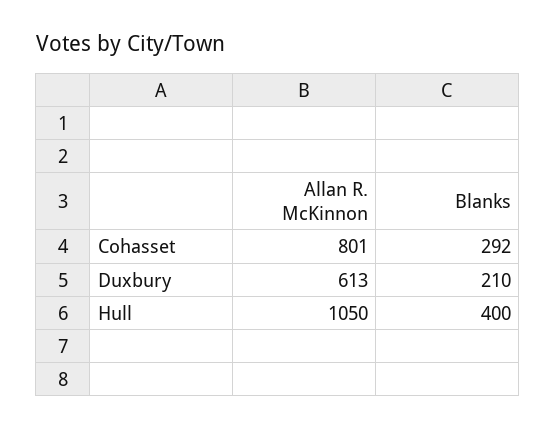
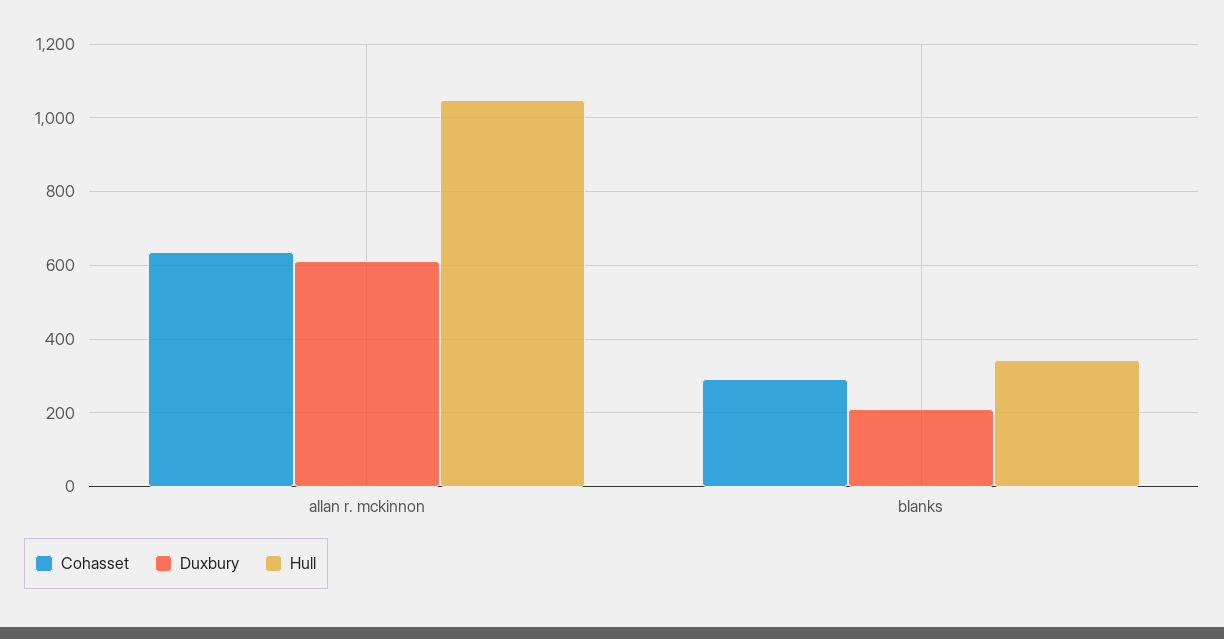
Cohasset, Allan R. McKinnon: 801 -> 640
Hull, Blanks: 400 -> 340

